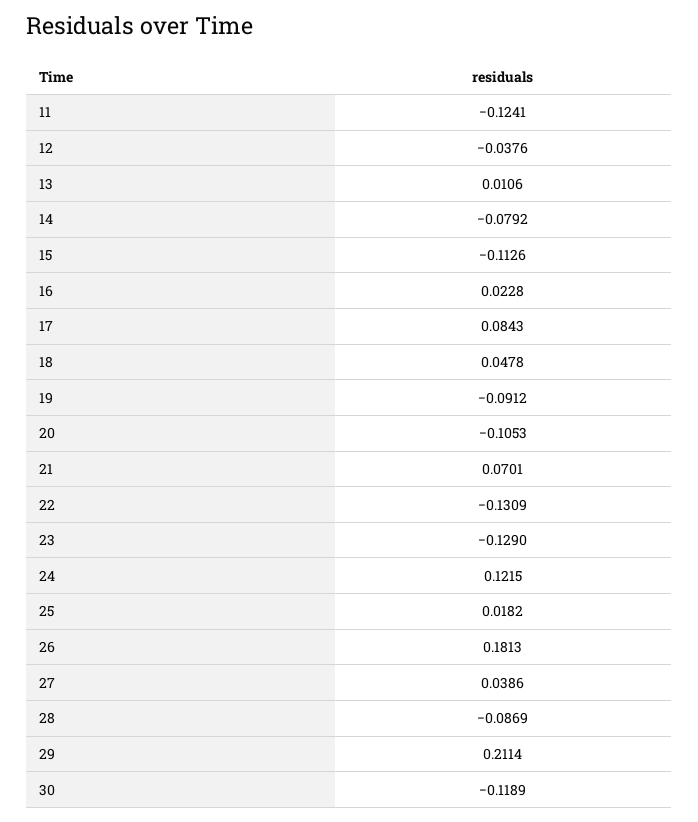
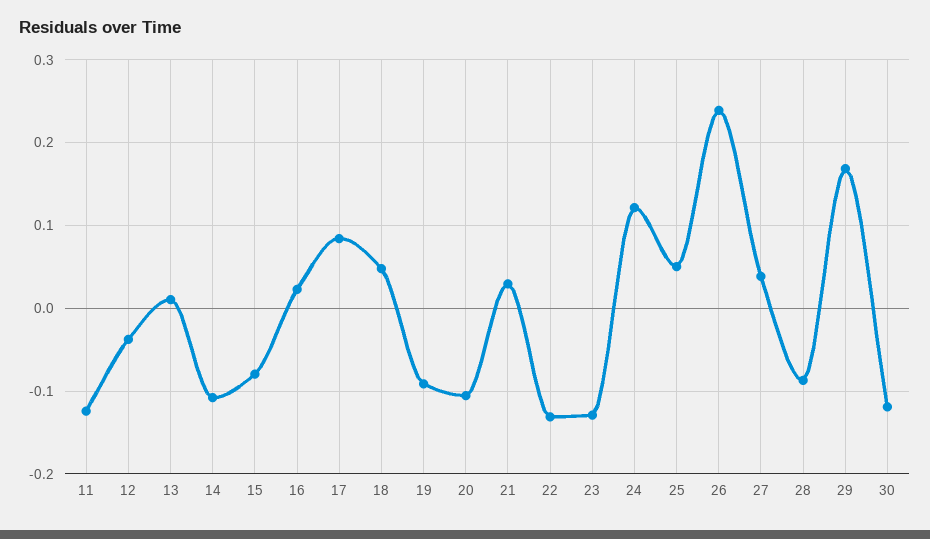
14: -0.0792 -> -0.11
15: -0.1126 -> -0.08
21: 0.0701 -> 0.03
25: 0.0182 -> 0.05
26: 0.1813 -> 0.24
29: 0.2114 -> 0.17

